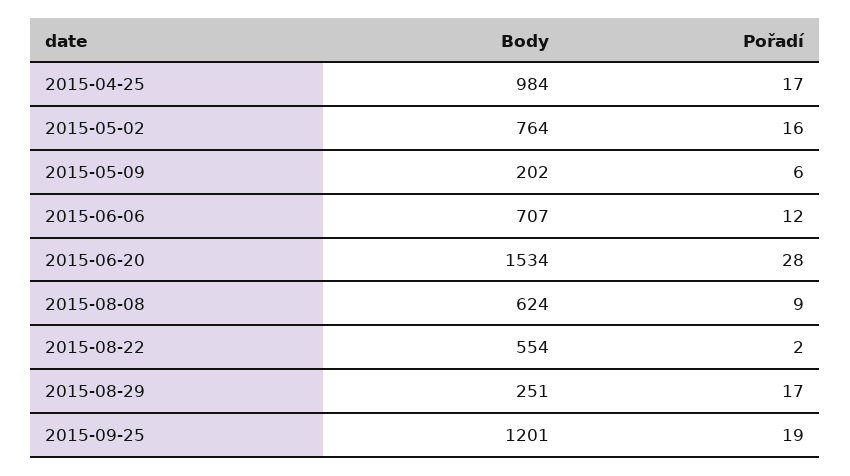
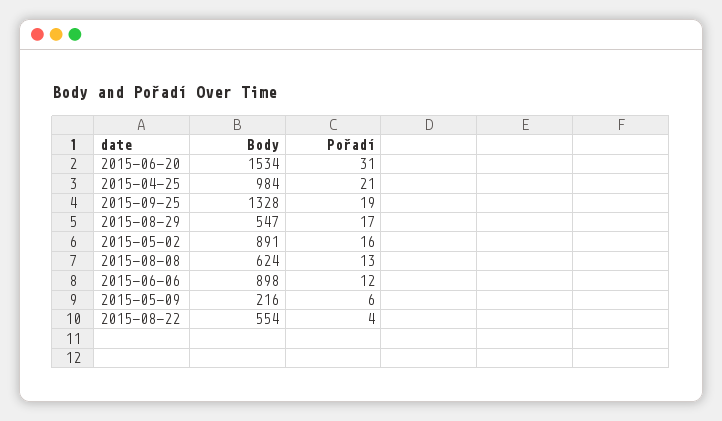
Pořadí, 2015-04-25: 17 -> 21
Body, 2015-05-02: 764 -> 891
Body, 2015-05-09: 202 -> 216
Body, 2015-06-06: 707 -> 898
Pořadí, 2015-06-20: 28 -> 31
Pořadí, 2015-08-08: 9 -> 13
Pořadí, 2015-08-22: 2 -> 4
Body, 2015-08-29: 251 -> 547
Body, 2015-09-25: 1201 -> 1328

